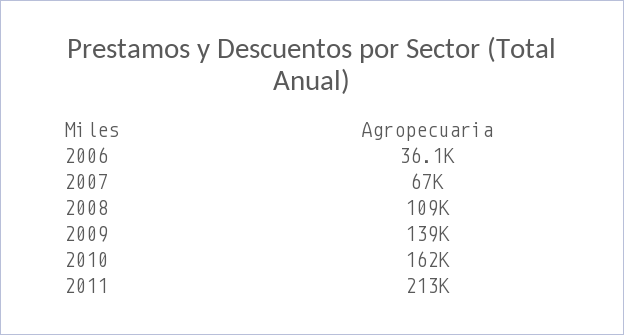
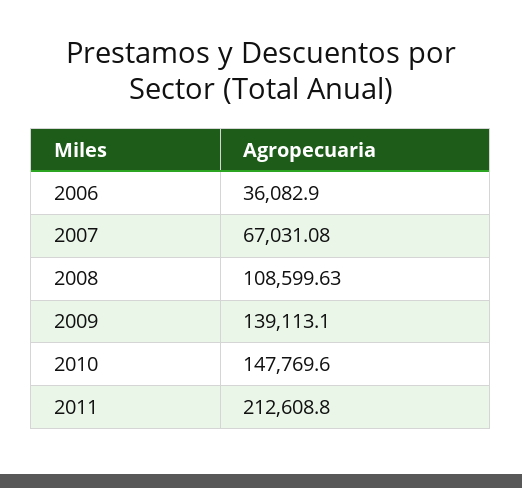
2010: 162000 -> 147769.6

